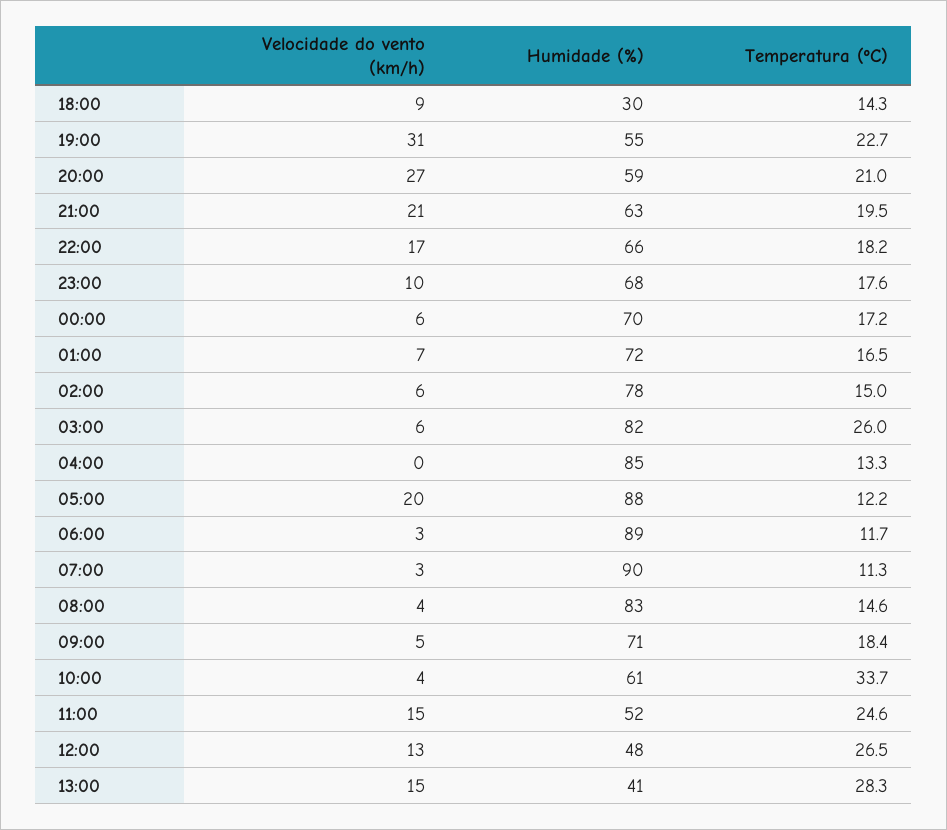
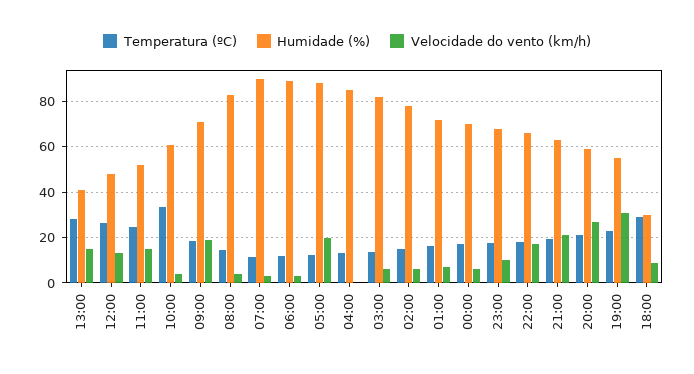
Temperatura (ºC), 18:00: 14.3 -> 30
Temperatura (ºC), 03:00: 26 -> 15
Velocidade do vento (km/h), 09:00: 5 -> 20

